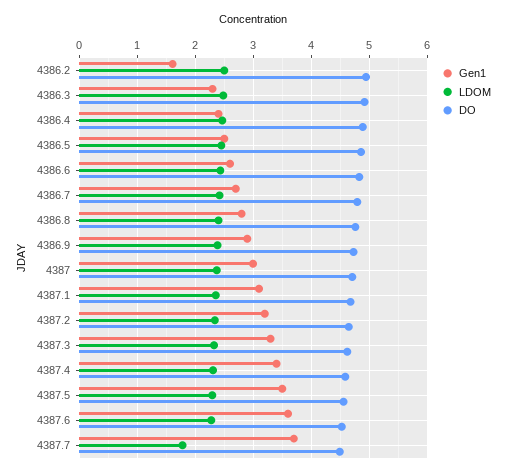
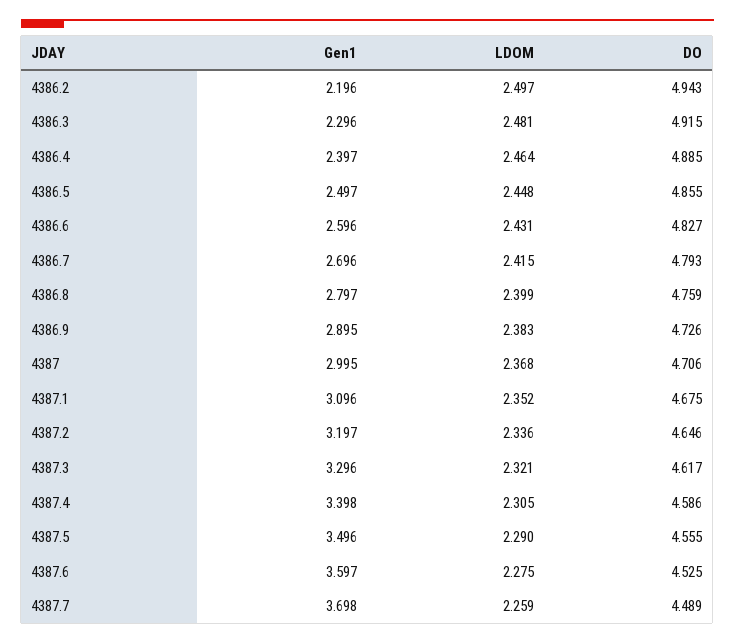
Gen1, 4386.2: 1.6 -> 2.196
LDOM, 4387.7: 1.8 -> 2.259

